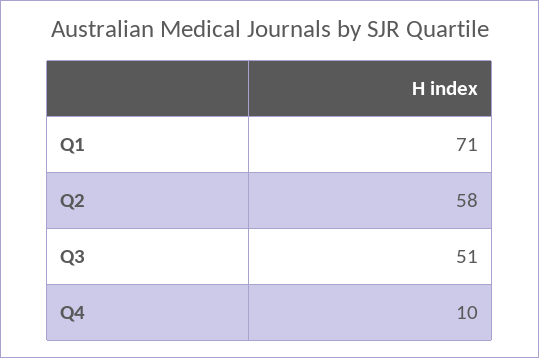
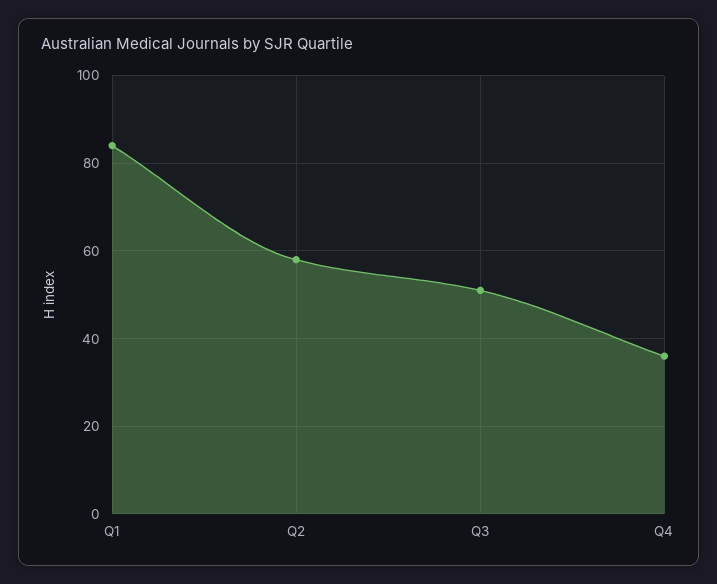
Q1: 71 -> 85
Q4: 10 -> 35

